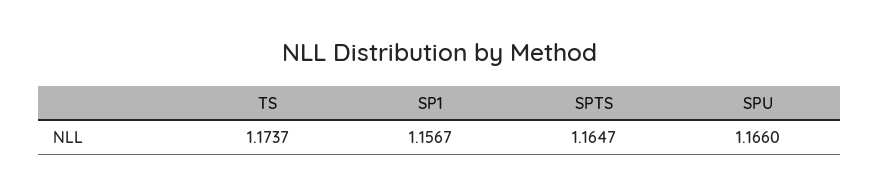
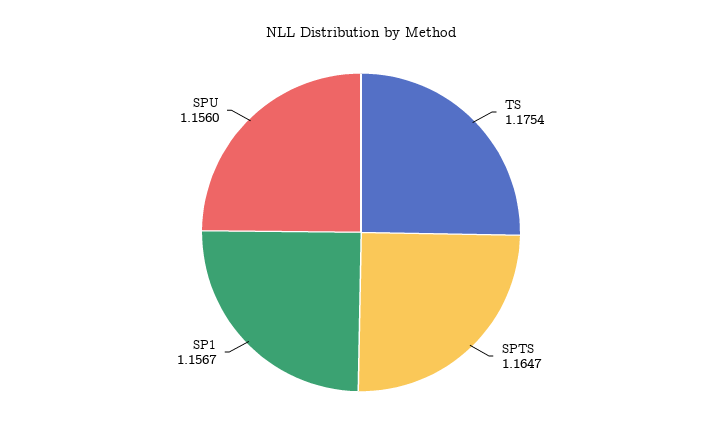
TS: 1.1737 -> 1.1754
SPU: 1.166 -> 1.156

